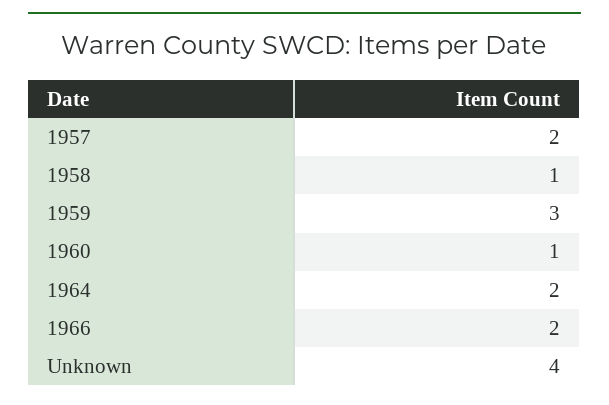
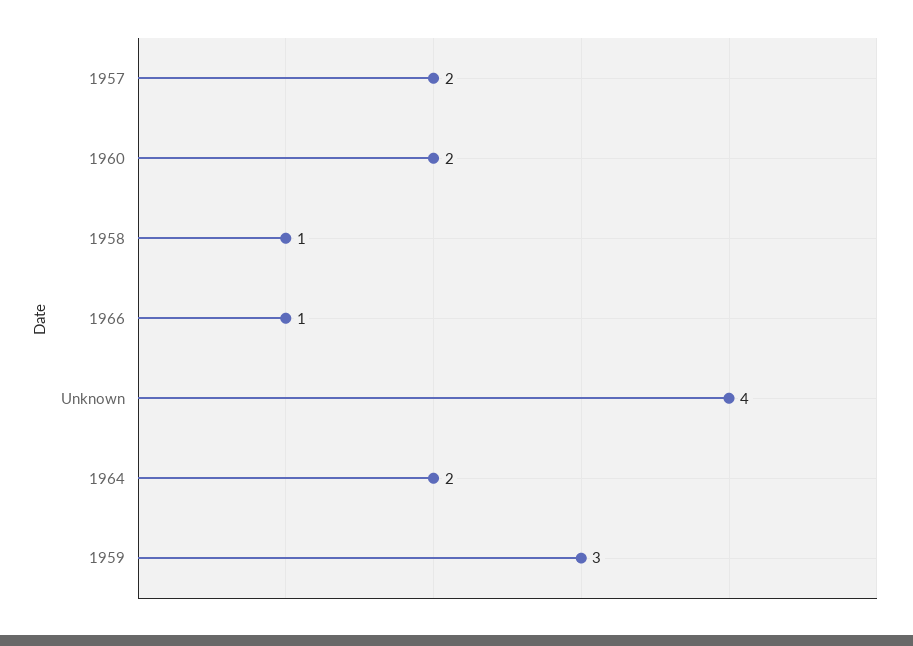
1960: 1 -> 2
1966: 2 -> 1

